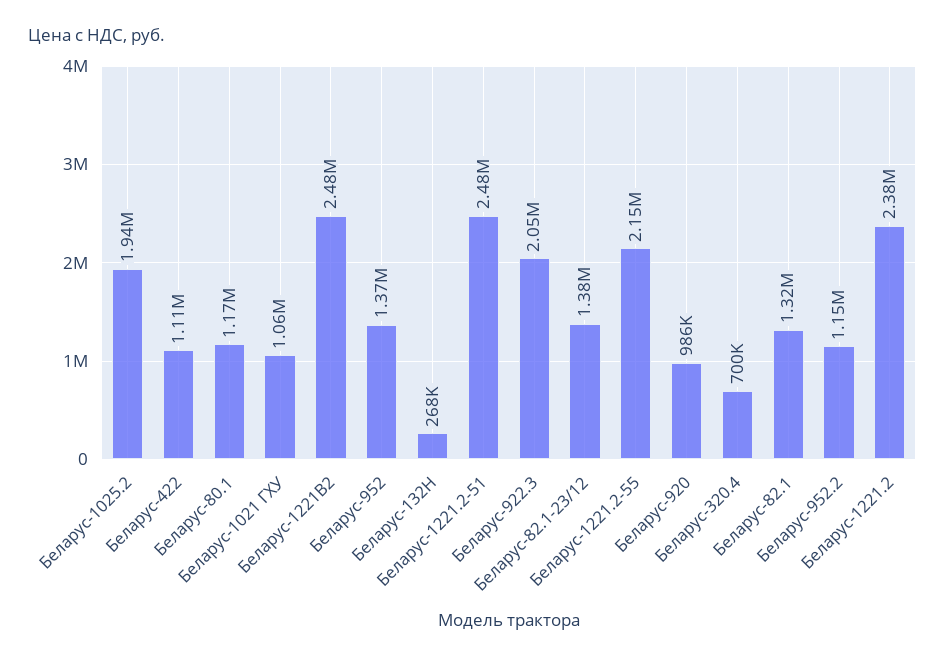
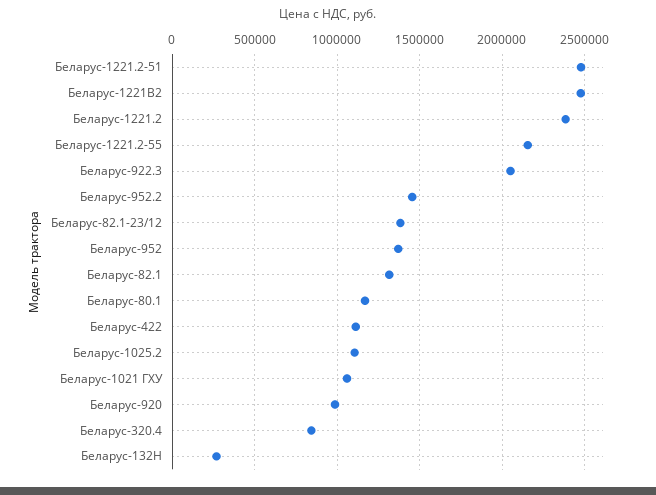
Беларус-1025.2: 1940000 -> 1100000
Беларус-320.4: 700000 -> 850000
Беларус-952.2: 1150000 -> 1450000

